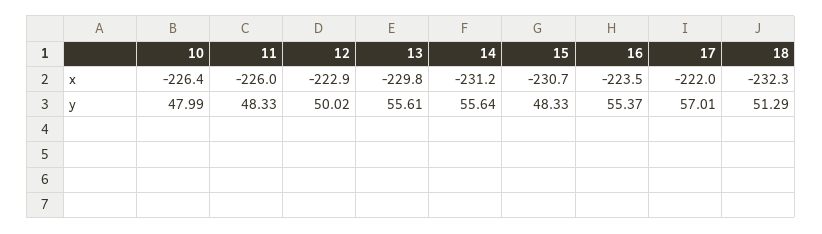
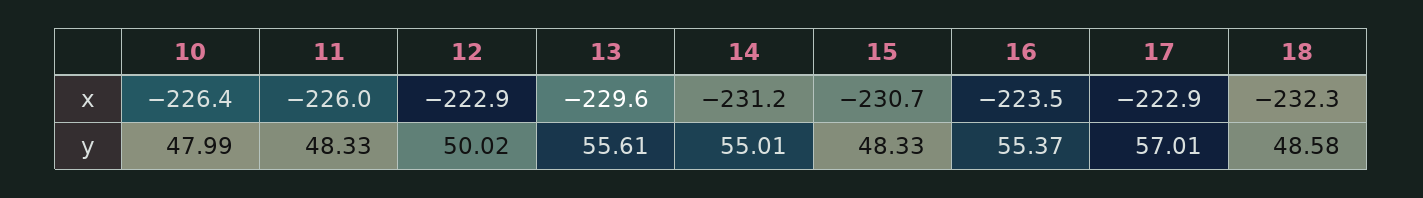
13, x: -229.8 -> -229.6
17, x: -222 -> -222.9
14, y: 55.64 -> 55.01
18, y: 51.29 -> 48.58

